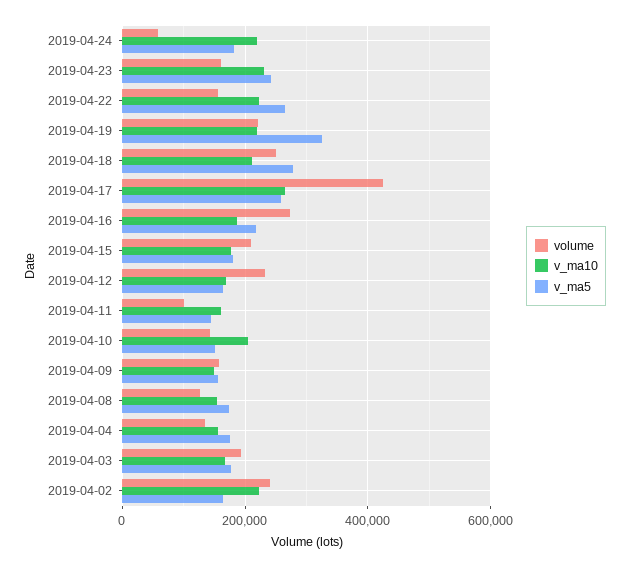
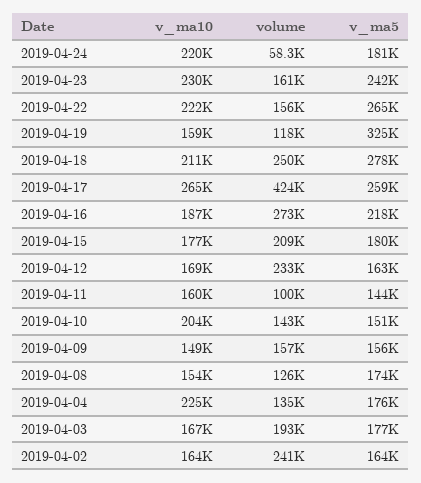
volume, 2019-04-19: 220000 -> 118000
v_ma10, 2019-04-19: 220000 -> 159000
v_ma10, 2019-04-04: 160000 -> 225000
v_ma10, 2019-04-02: 220000 -> 164000

